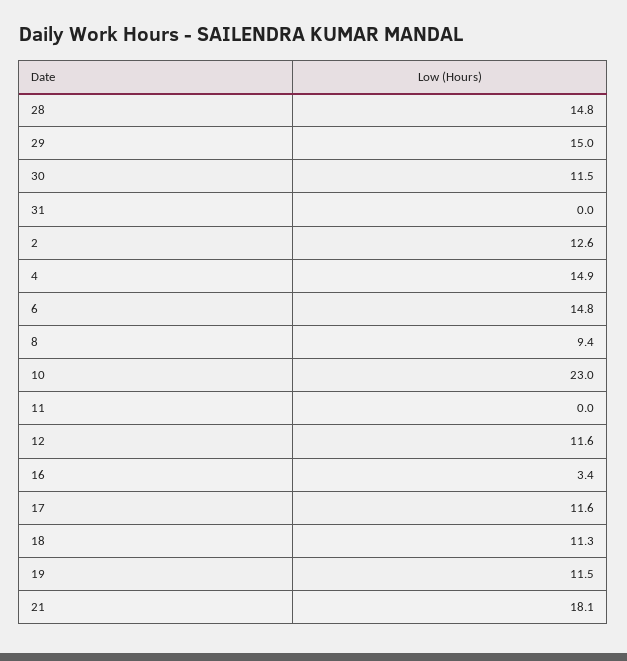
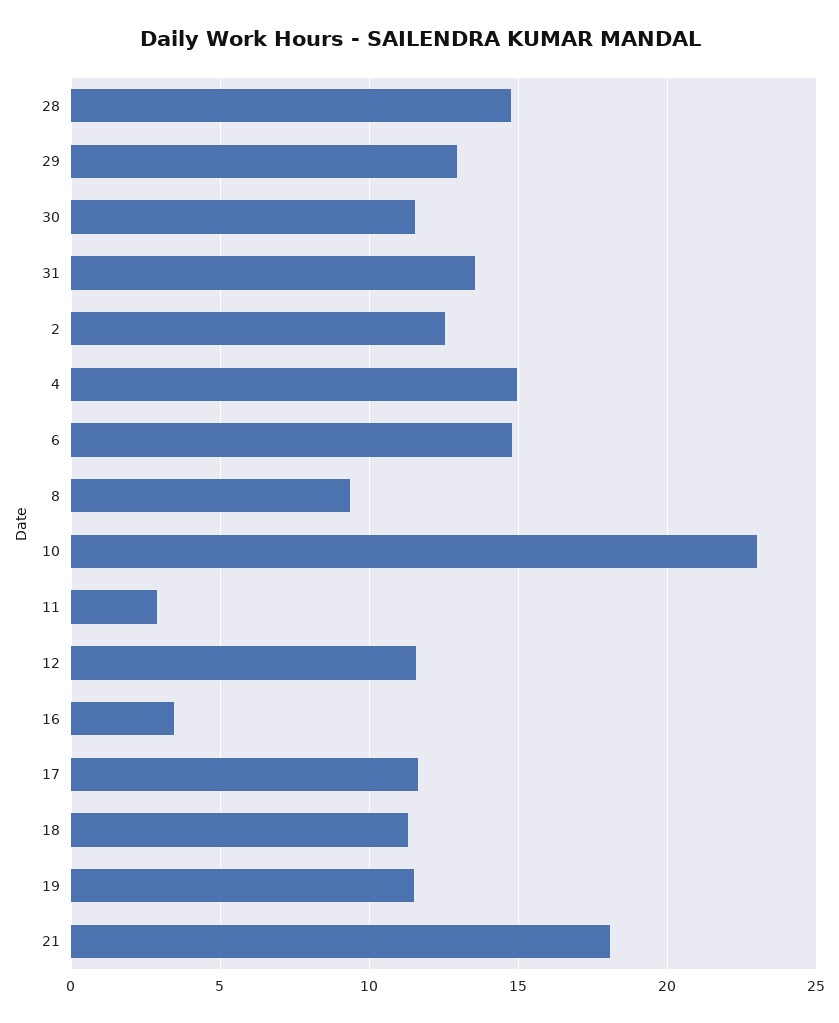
29: 15 -> 13
31: 0 -> 13.5
11: 0 -> 3

